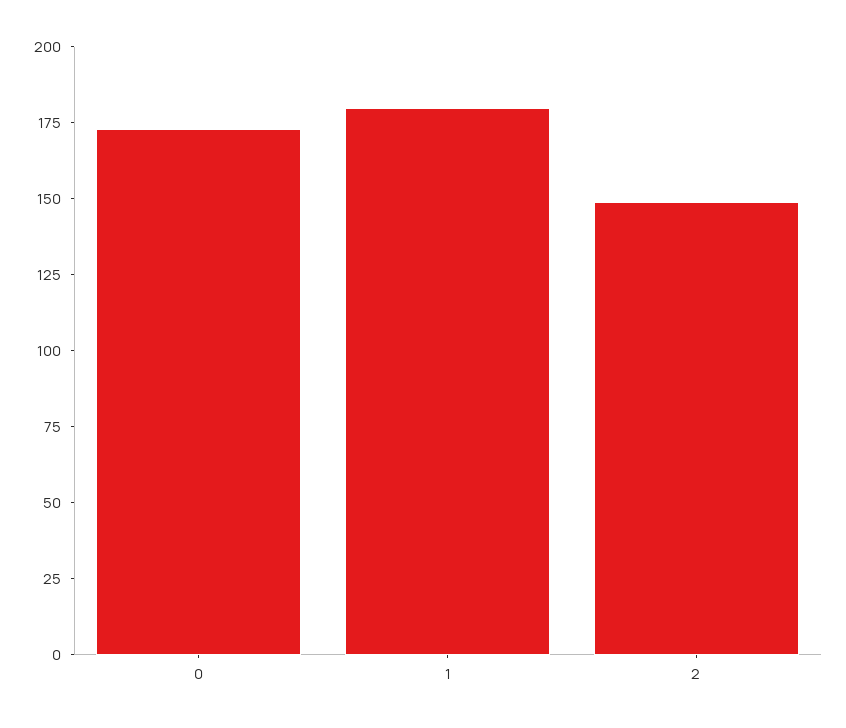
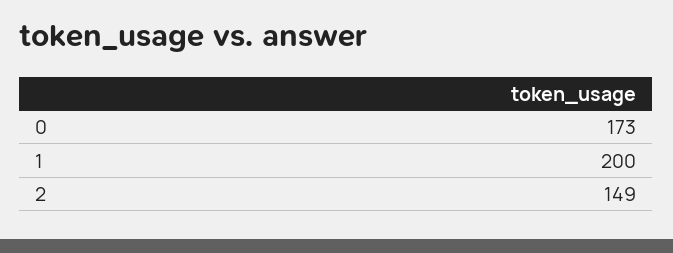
1: 180 -> 200

